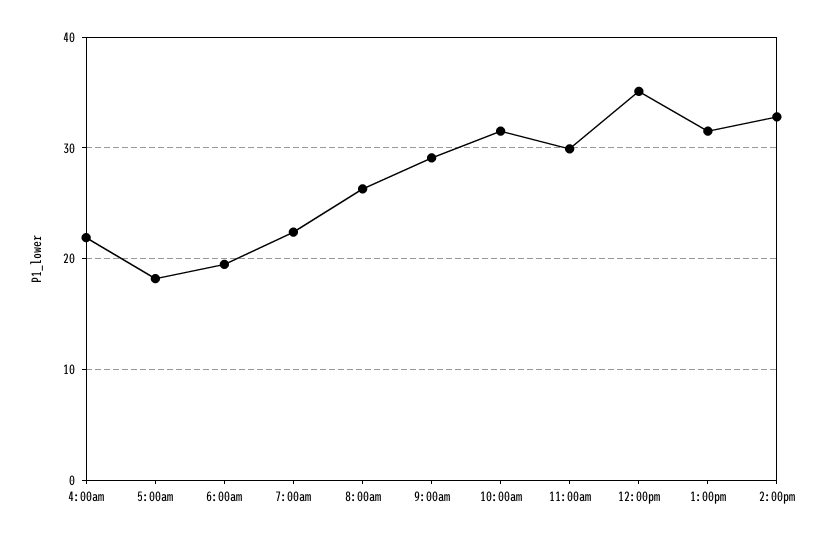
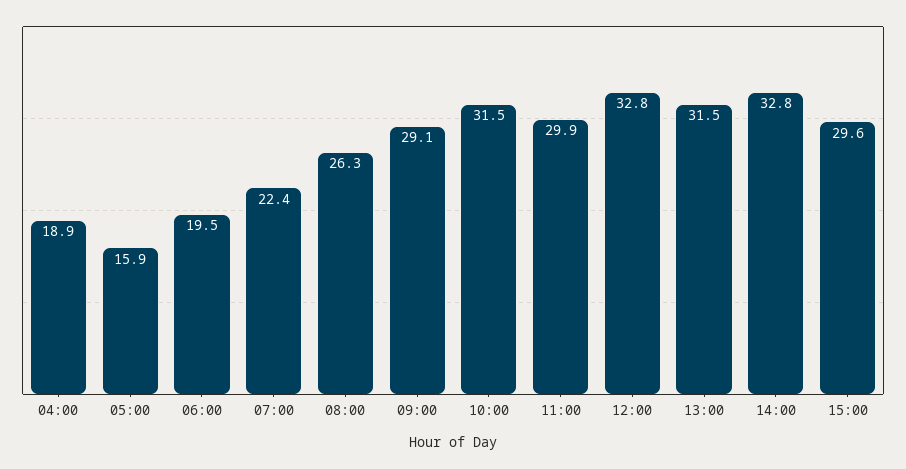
4:00am: 22 -> 18.9
5:00am: 18 -> 15.9
12:00pm: 35 -> 32.8
15:00: none -> 29.6

